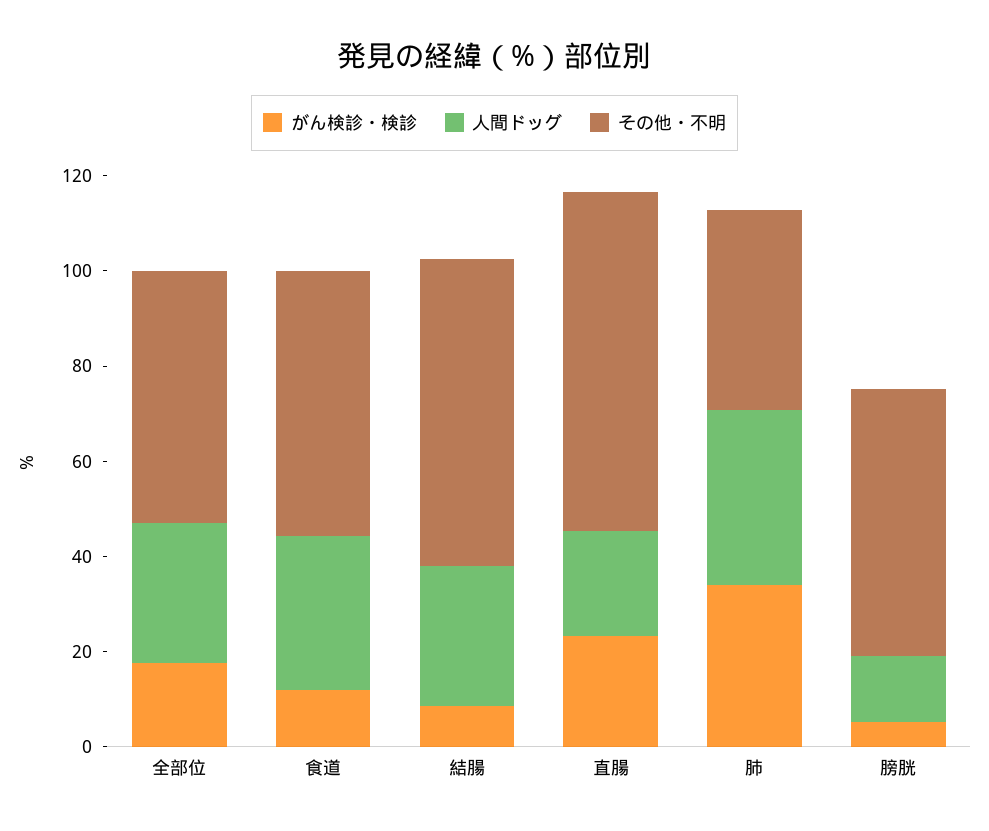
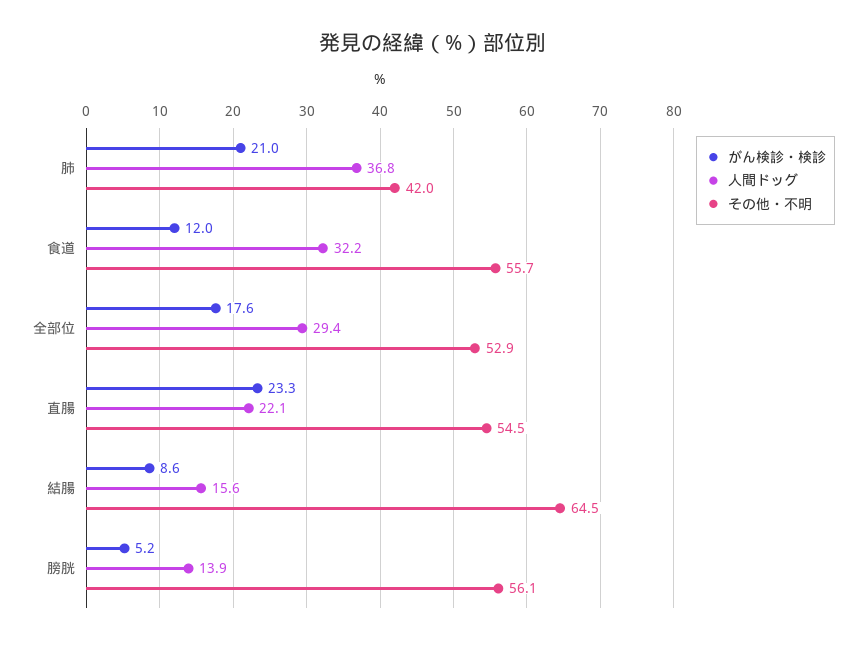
人間ドッグ, 結腸: 30 -> 15.6
その他・不明, 直腸: 70 -> 54.5
がん検診・検診, 肺: 35 -> 21

